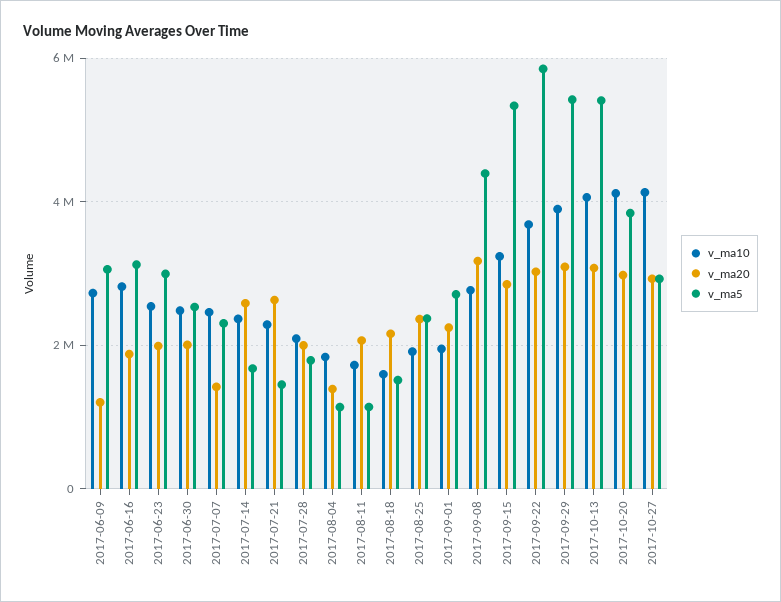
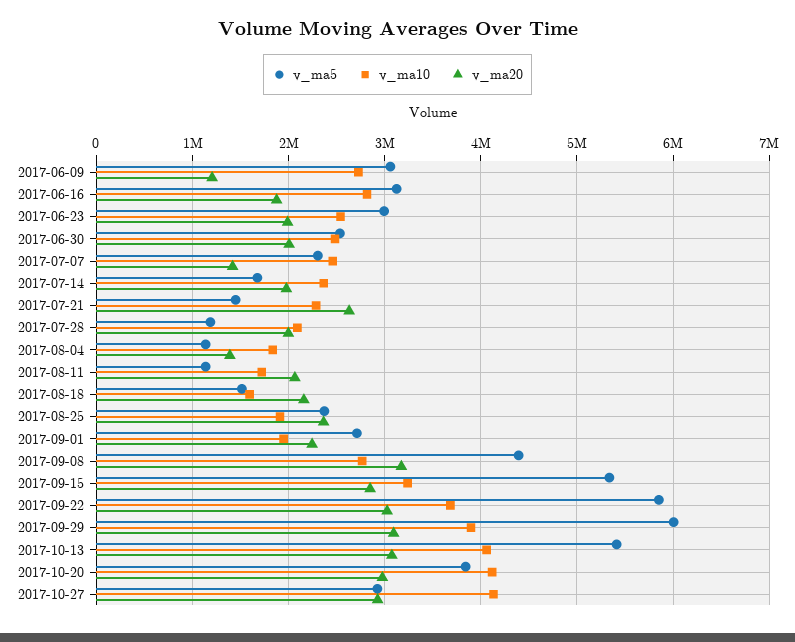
v_ma20, 2017-07-14: 2600000 -> 2000000
v_ma5, 2017-07-28: 1800000 -> 1200000
v_ma5, 2017-09-29: 5400000 -> 6000000

